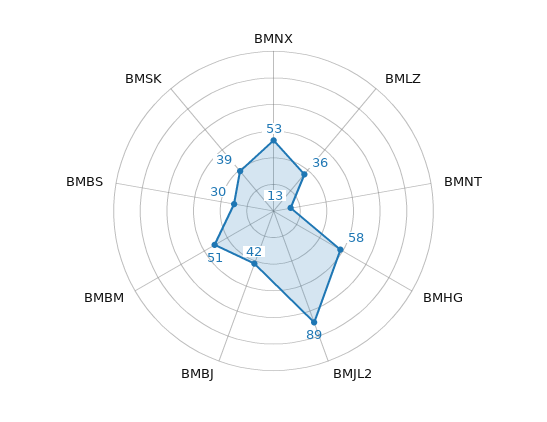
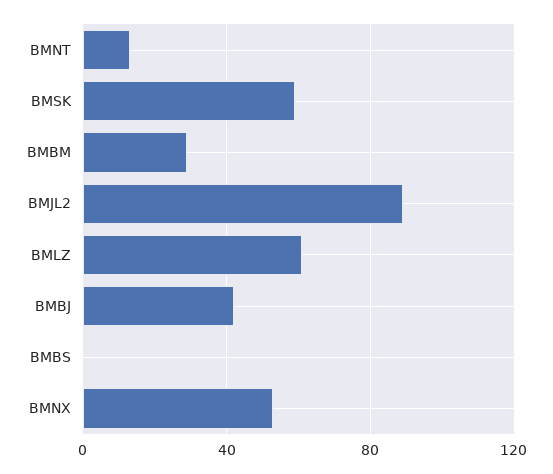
BMLZ: 36 -> 60
BMHG: 58 -> none
BMBM: 51 -> 30
BMBS: 30 -> 0
BMSK: 39 -> 60

